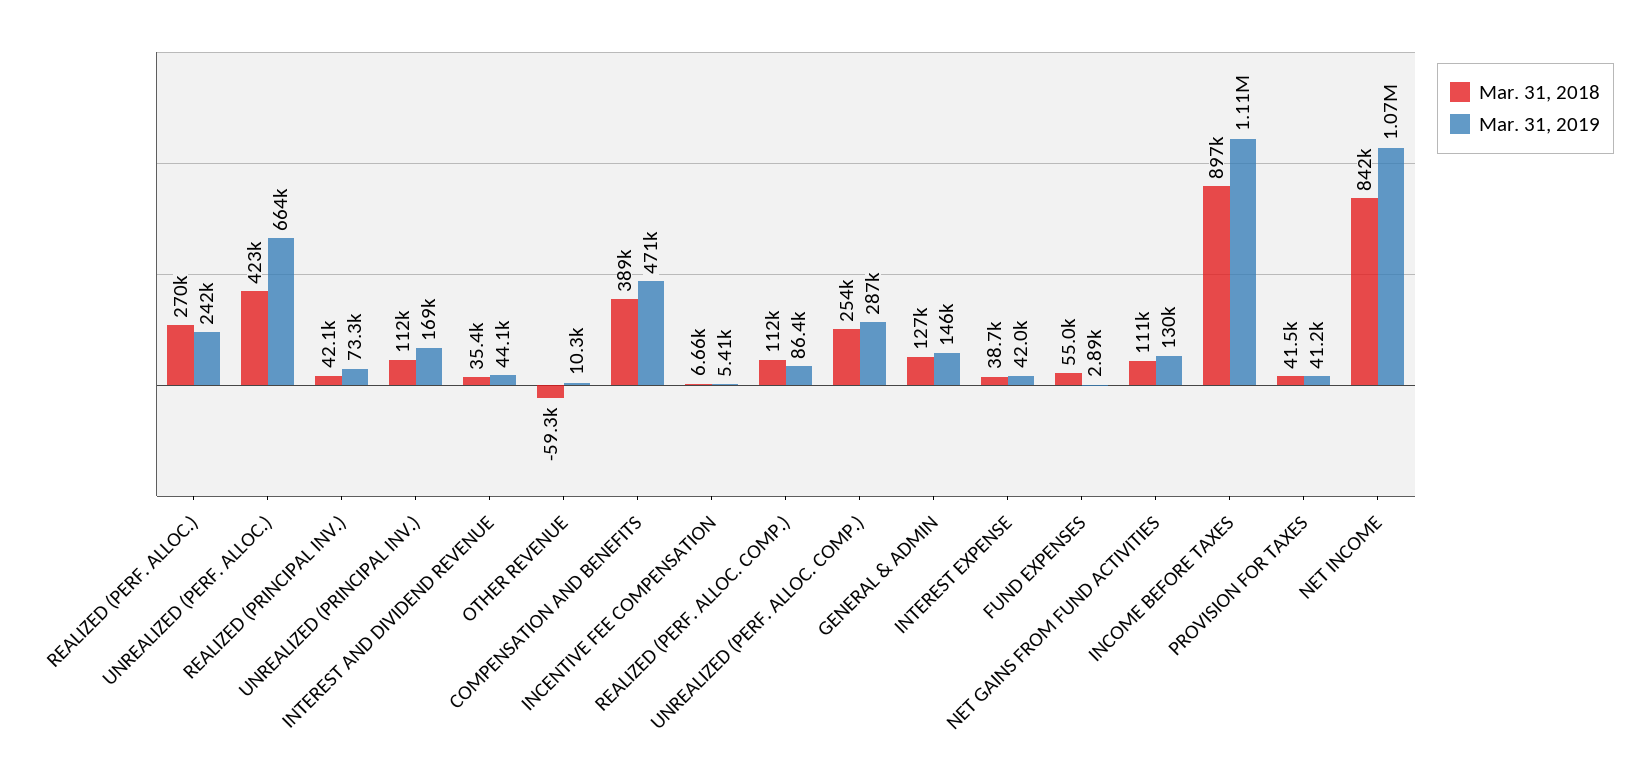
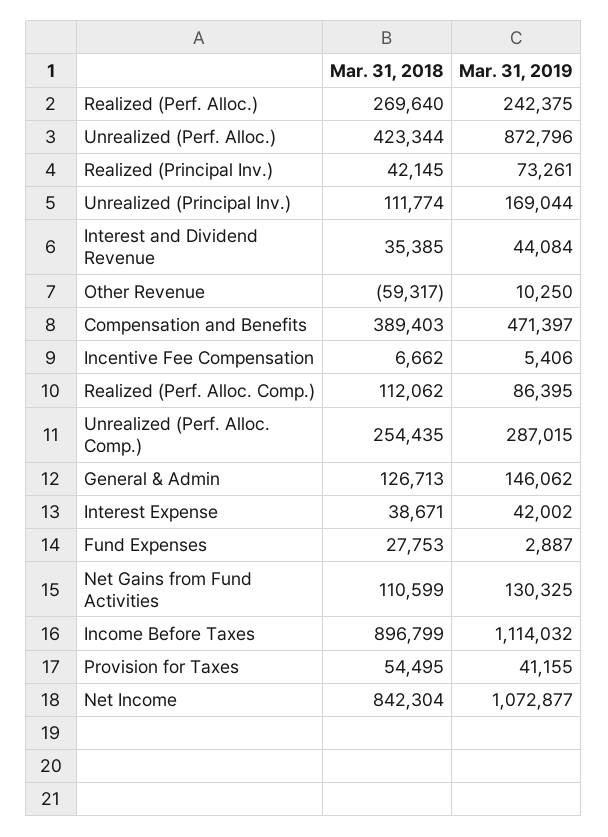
Mar. 31, 2019, UNREALIZED (PERF. ALLOC.): 664000 -> 872796
Mar. 31, 2018, FUND EXPENSES: 55000 -> 27753
Mar. 31, 2018, PROVISION FOR TAXES: 41500 -> 54495

